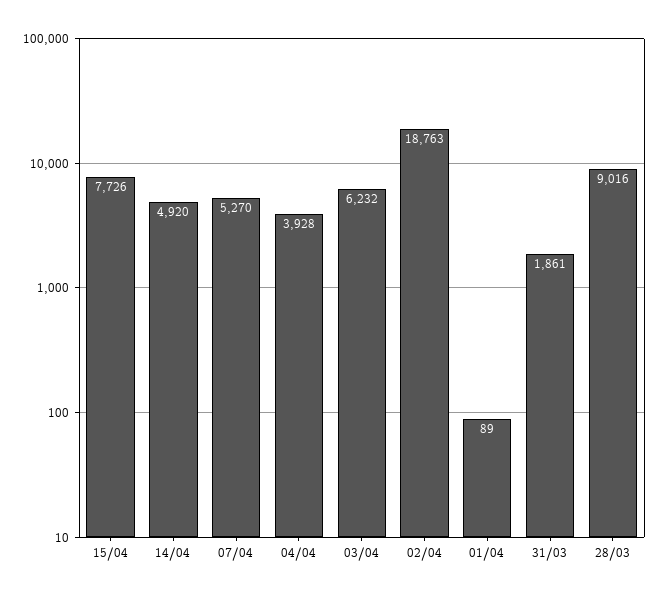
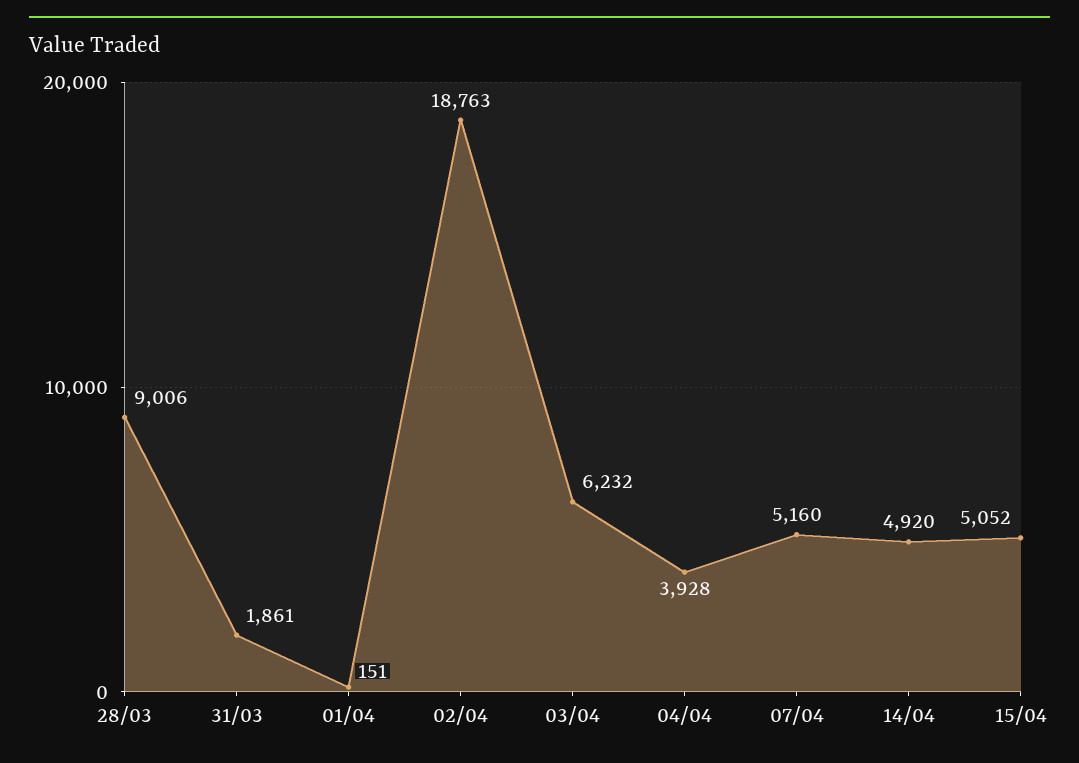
15/04: 7726 -> 5052
07/04: 5270 -> 5160
01/04: 89 -> 151
28/03: 9016 -> 9006

